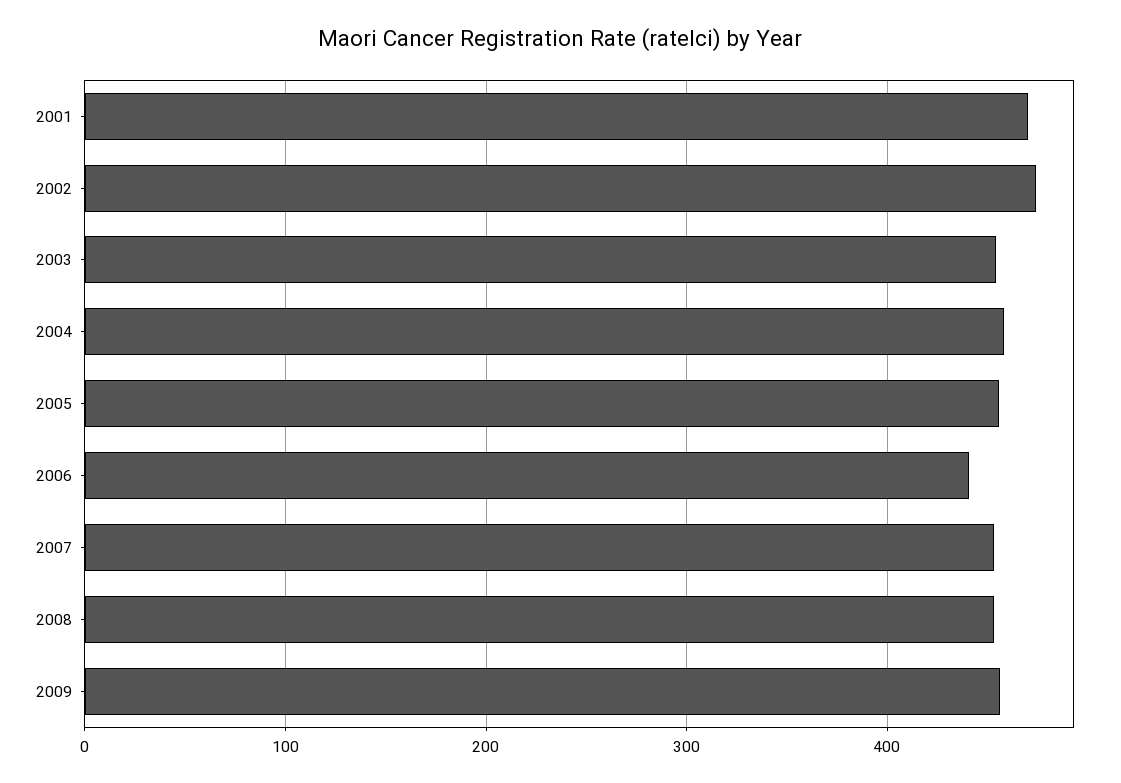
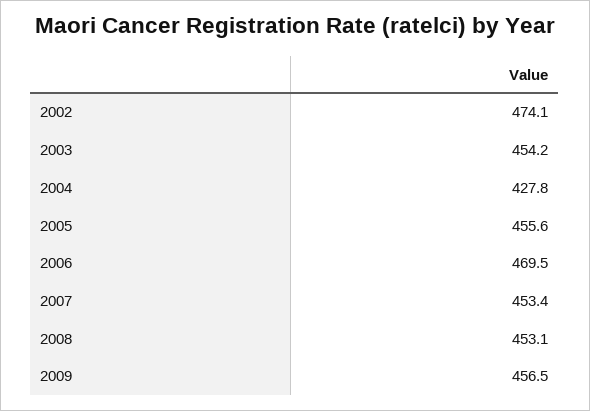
2001: 470 -> none
2004: 460 -> 427.8
2006: 440 -> 469.5

